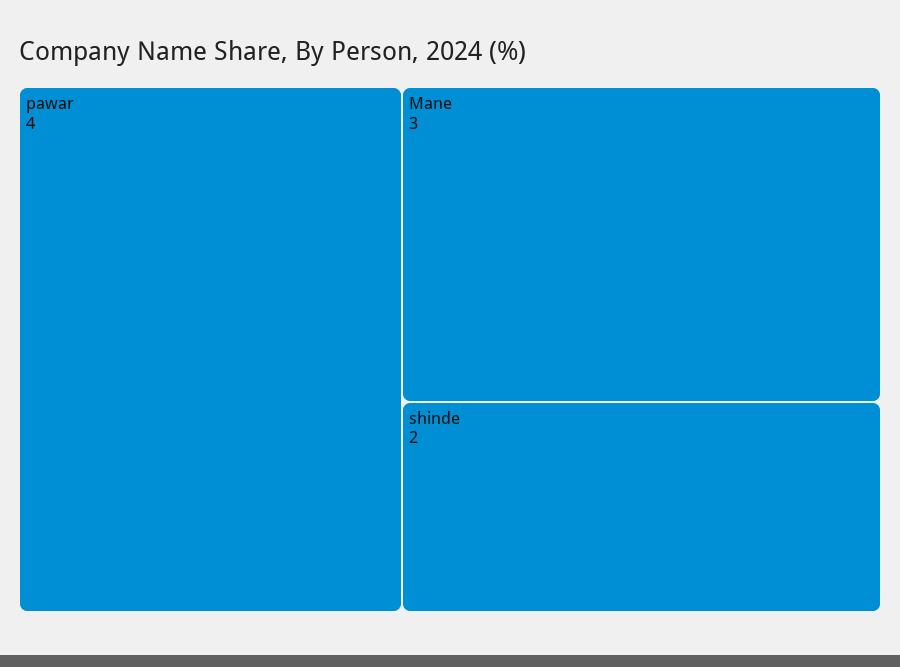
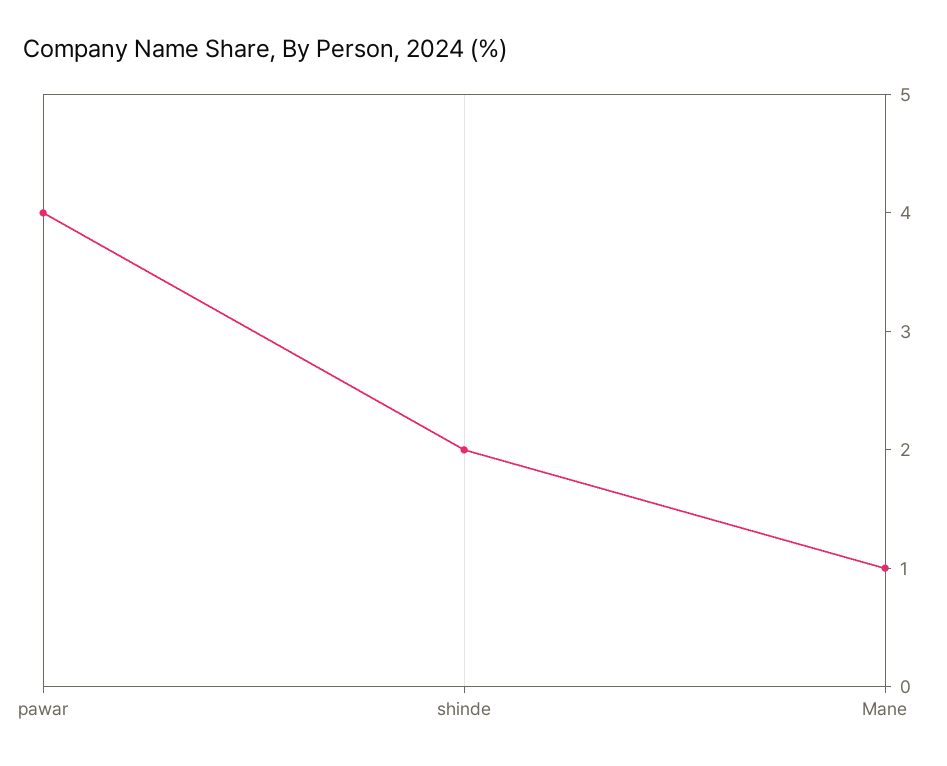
Mane: 3 -> 1

